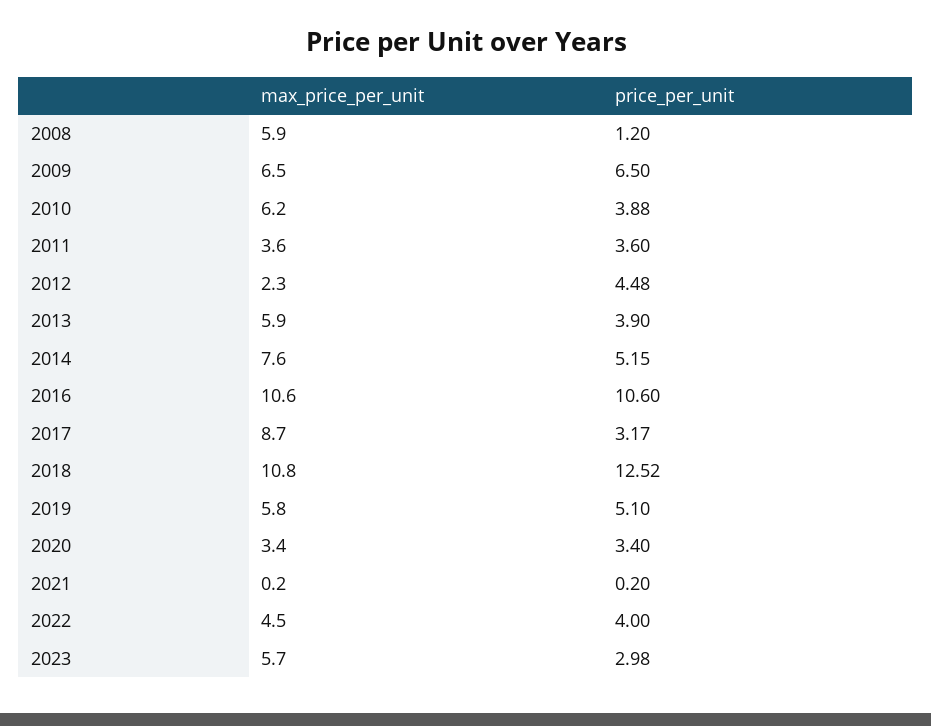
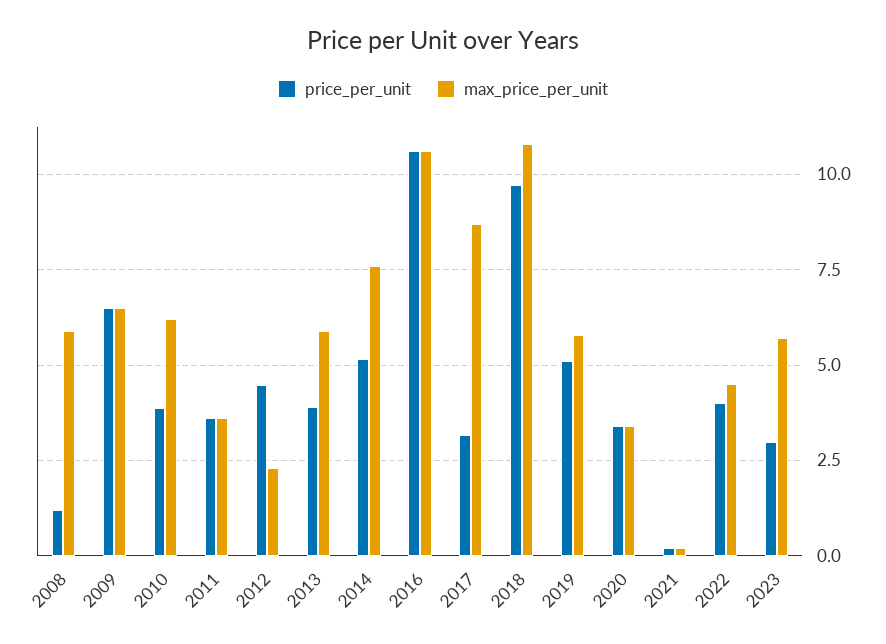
price_per_unit, 2018: 12.52 -> 9.75

